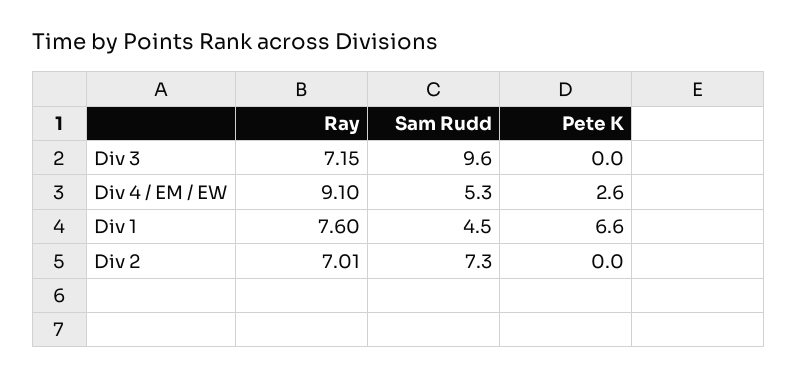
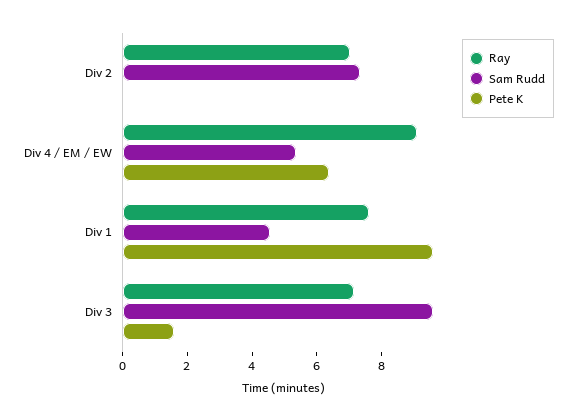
Pete K, Div 3: 0 -> 1.5
Pete K, Div 4 / EM / EW: 2.6 -> 6.5
Pete K, Div 1: 6.6 -> 9.5

